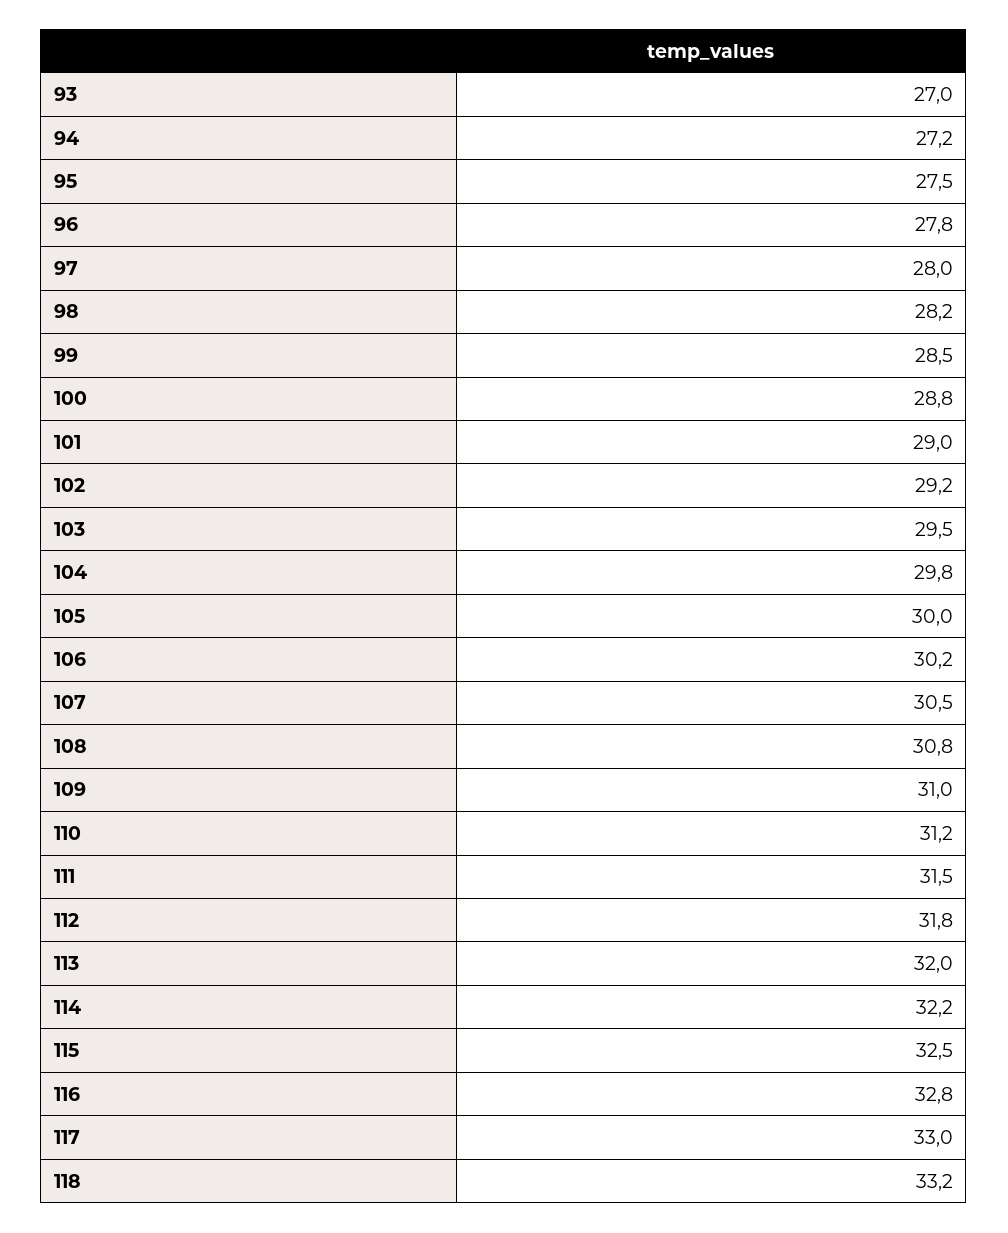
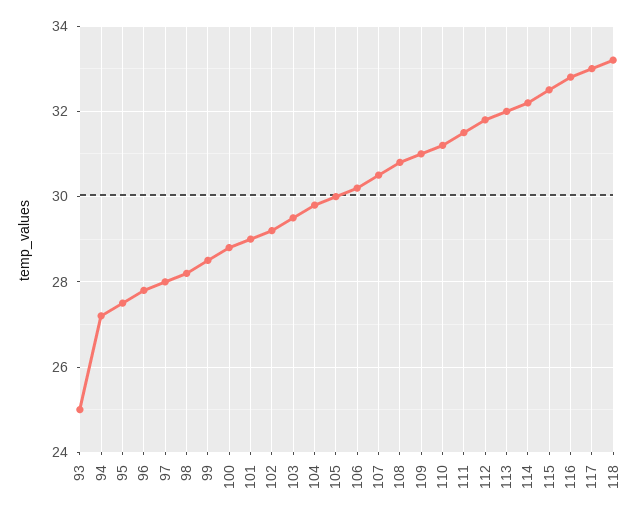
93: 27 -> 25

